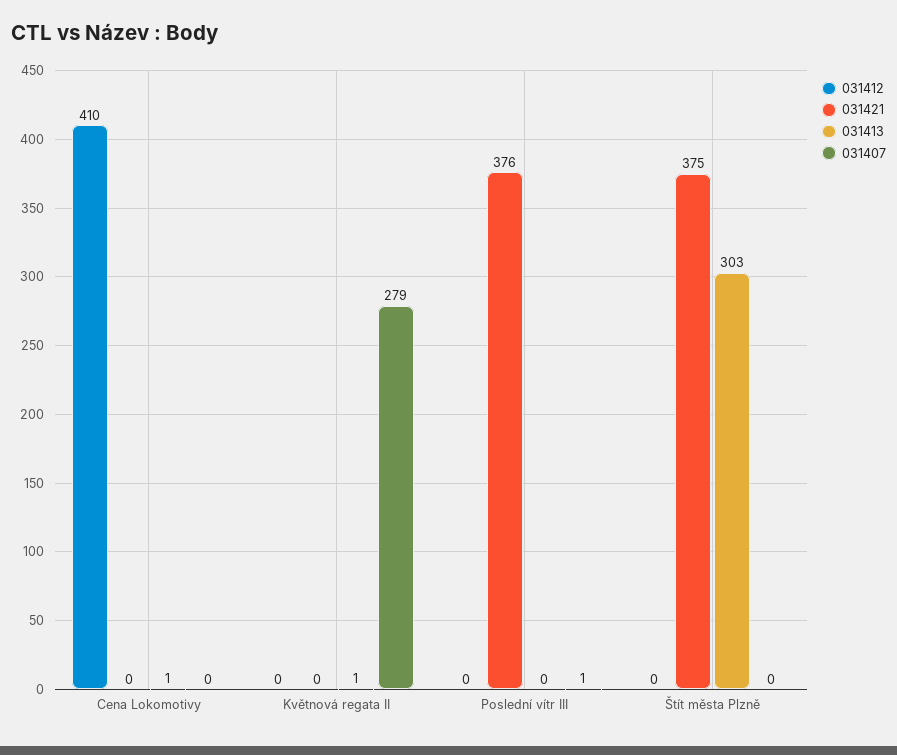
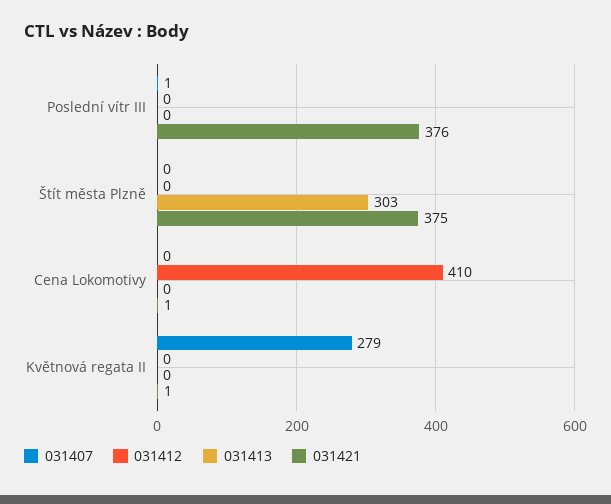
031421, Cena Lokomotivy: 0 -> 1
031413, Cena Lokomotivy: 1 -> 0
031421, Květnová regata II: 0 -> 1
031413, Květnová regata II: 1 -> 0

